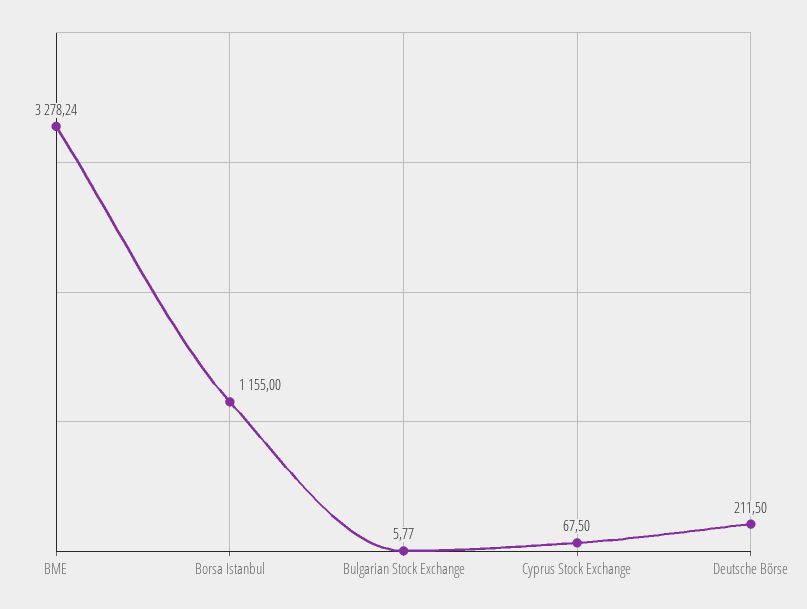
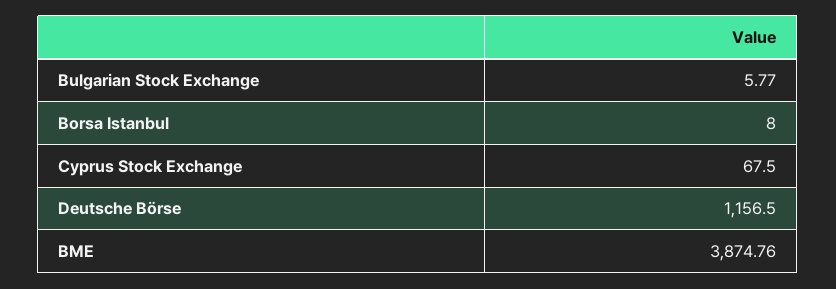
BME: 3278.24 -> 3874.76
Borsa Istanbul: 1155 -> 8
Deutsche Börse: 211.5 -> 1156.5

